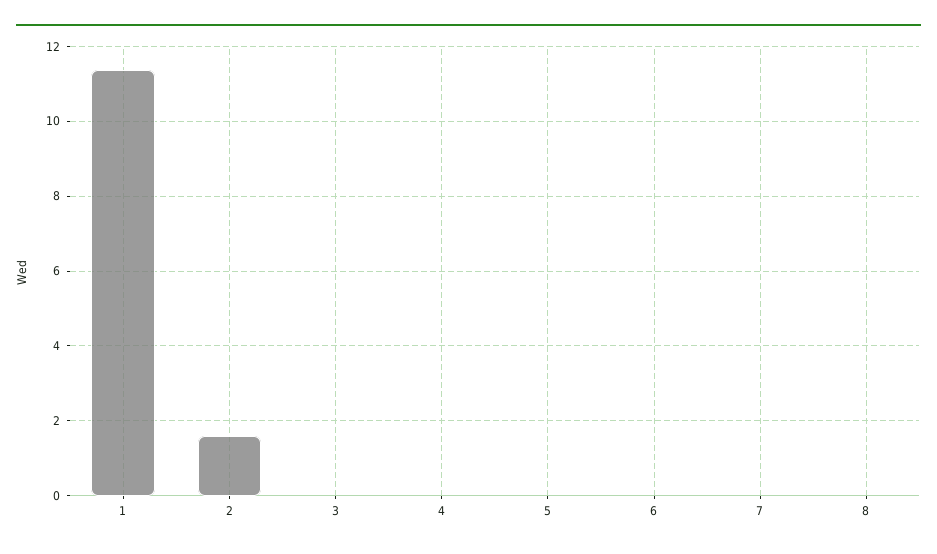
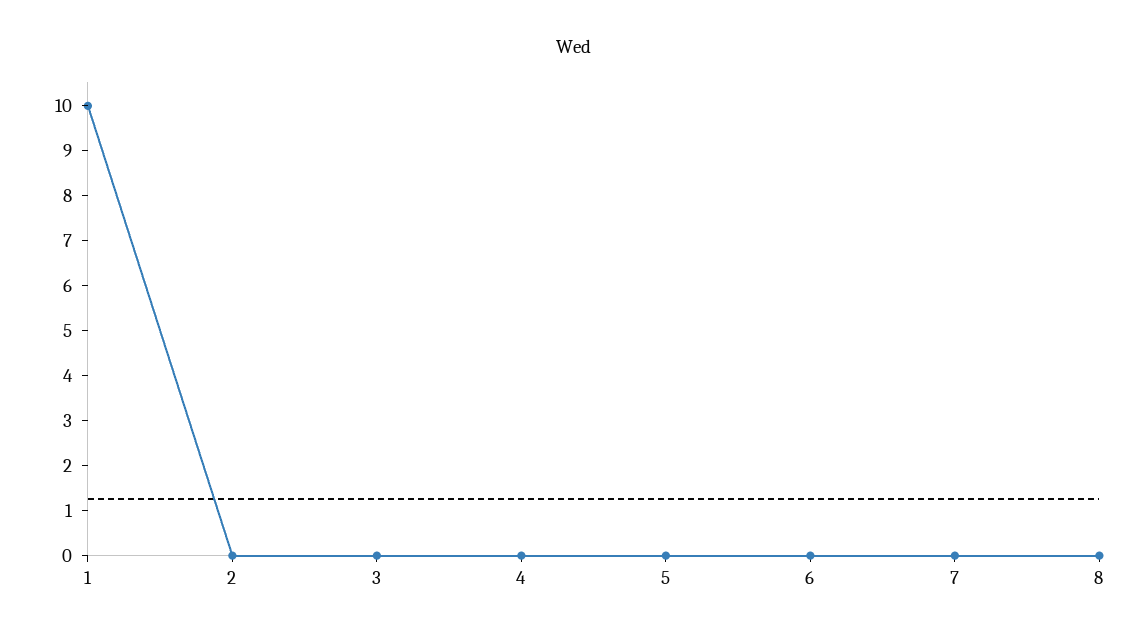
1: 11.4 -> 10
2: 1.6 -> 0

